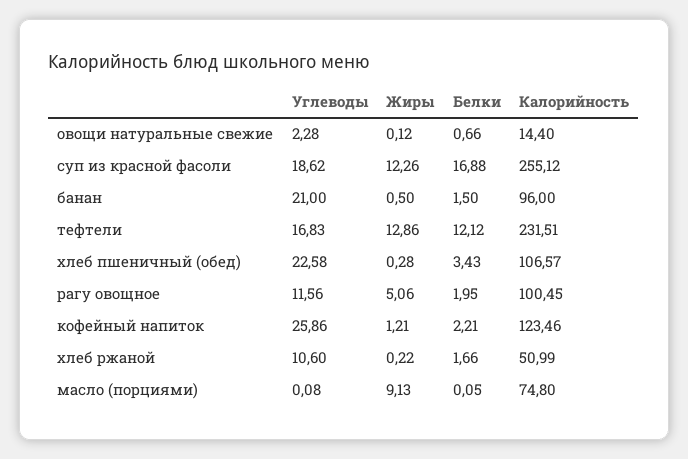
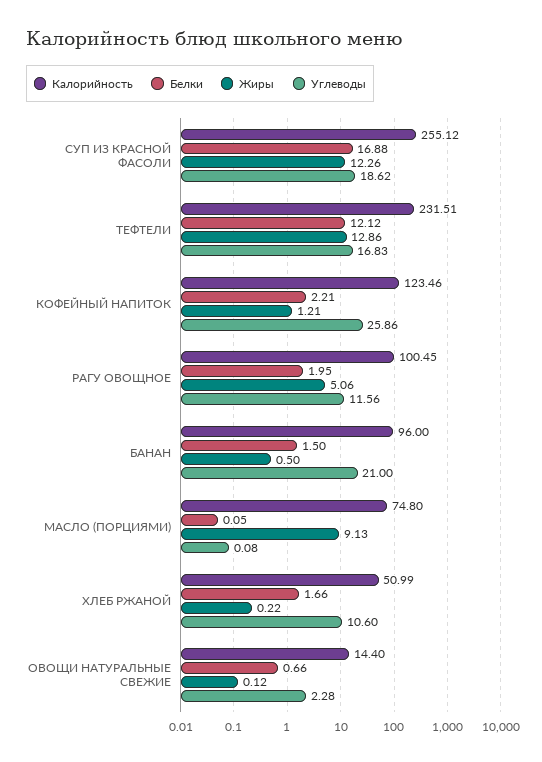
Углеводы, хлеб пшеничный (обед): 22.58 -> none
Жиры, хлеб пшеничный (обед): 0.28 -> none
Белки, хлеб пшеничный (обед): 3.43 -> none
Калорийность, хлеб пшеничный (обед): 106.57 -> none

